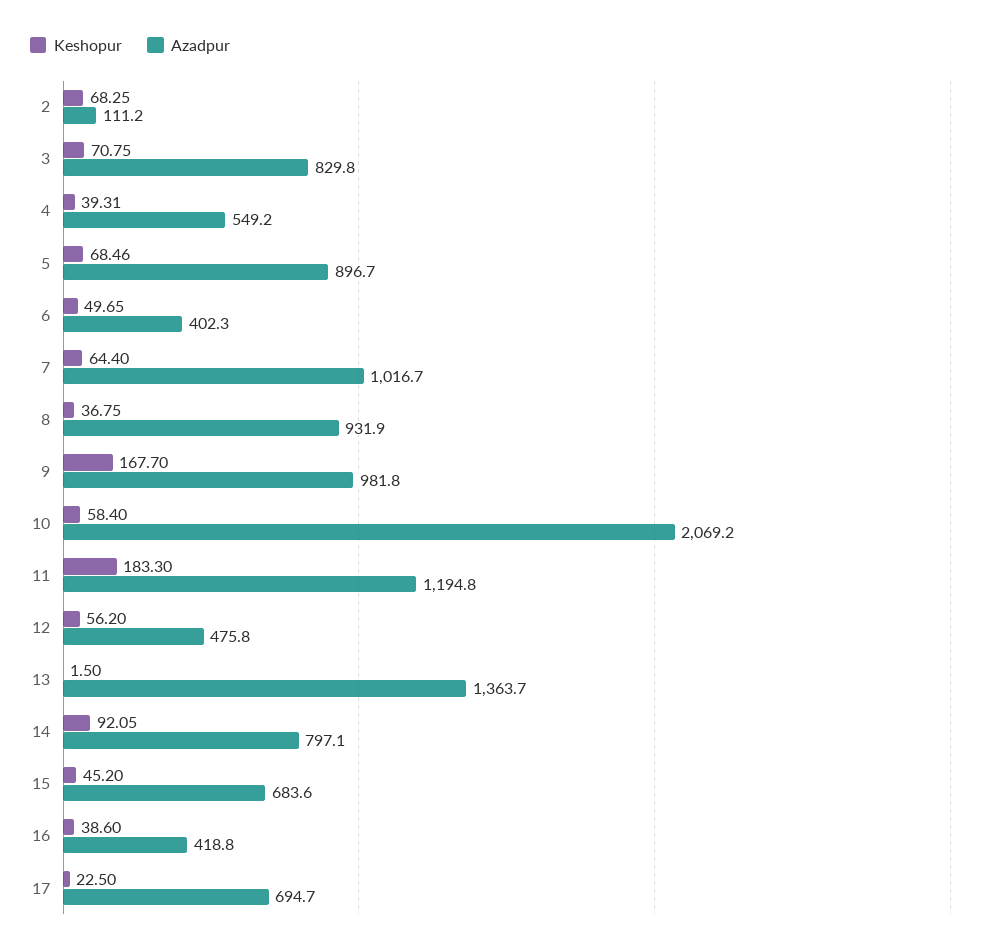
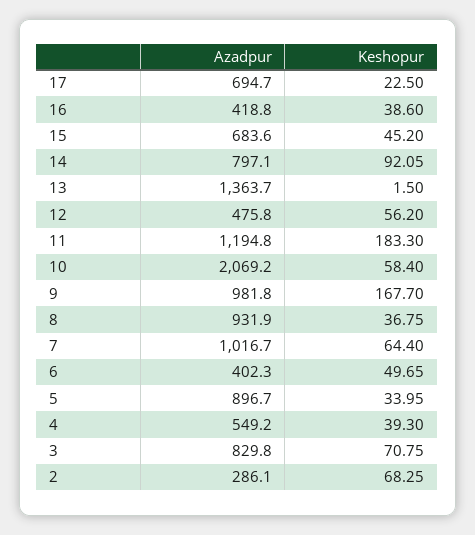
Azadpur, 2: 111.2 -> 286.1
Keshopur, 4: 39.31 -> 39.3
Keshopur, 5: 68.46 -> 33.95

